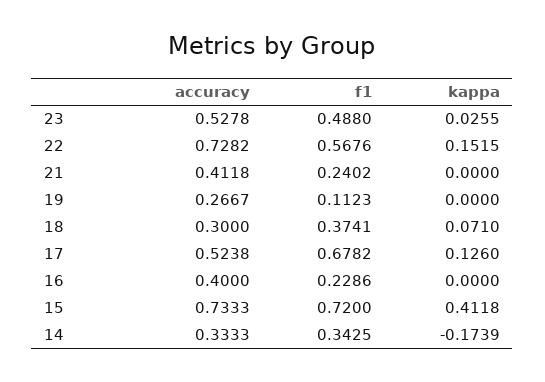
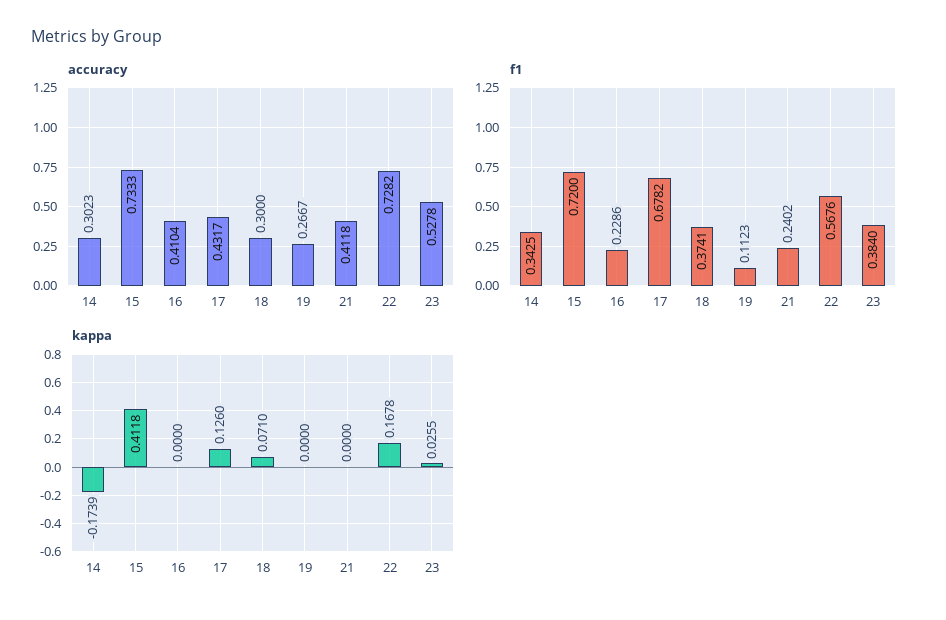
f1, 23: 0.488 -> 0.384
kappa, 22: 0.1515 -> 0.1678
accuracy, 17: 0.5238 -> 0.4317
accuracy, 16: 0.4 -> 0.4104
accuracy, 14: 0.3333 -> 0.3023

